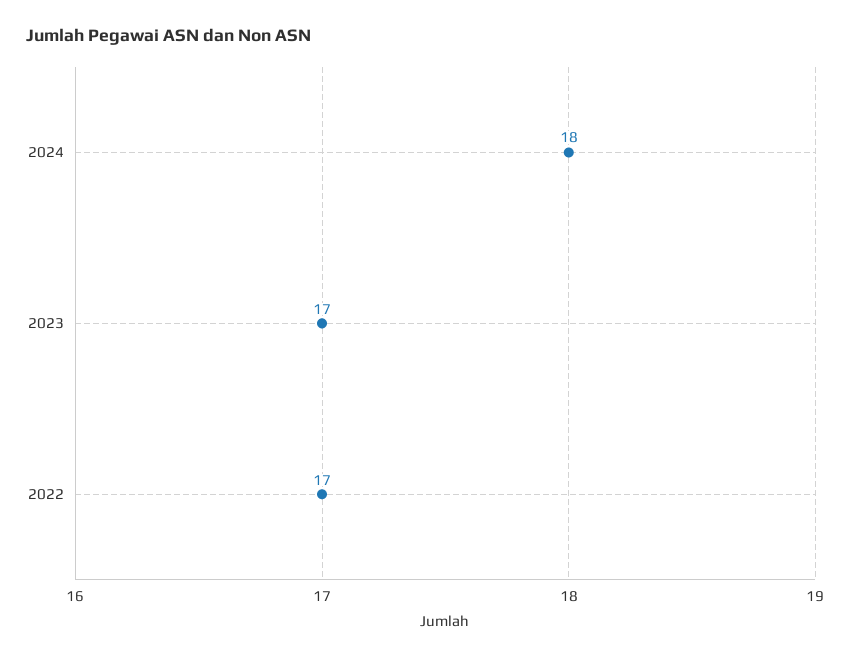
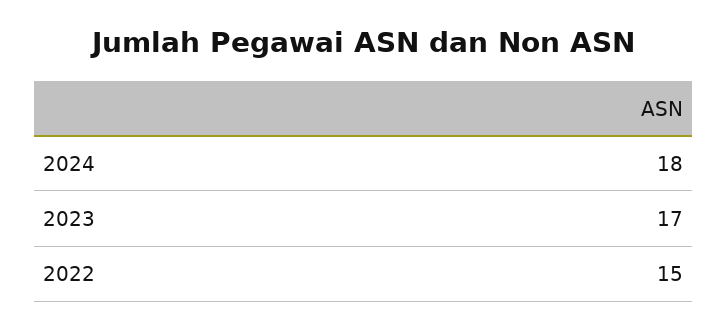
2022: 17 -> 15

